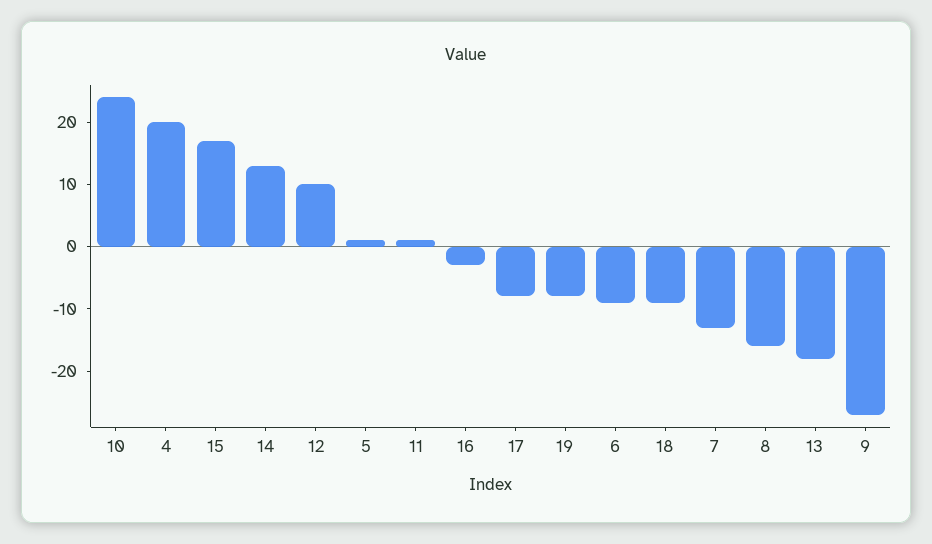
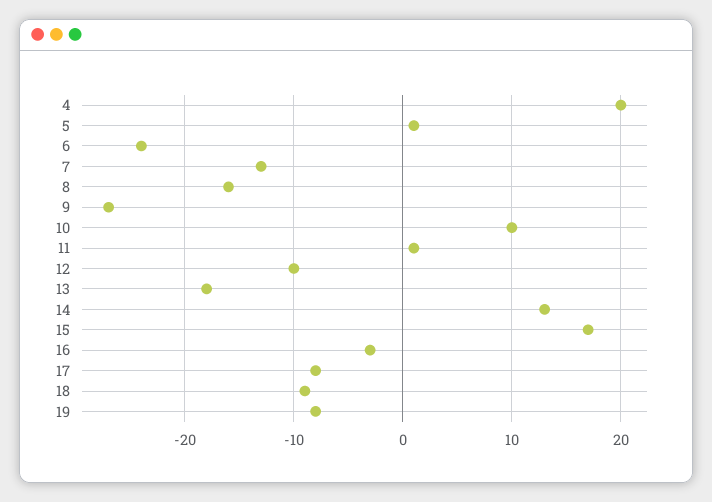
10: 25 -> 10
12: 10 -> -10
6: -10 -> -24

